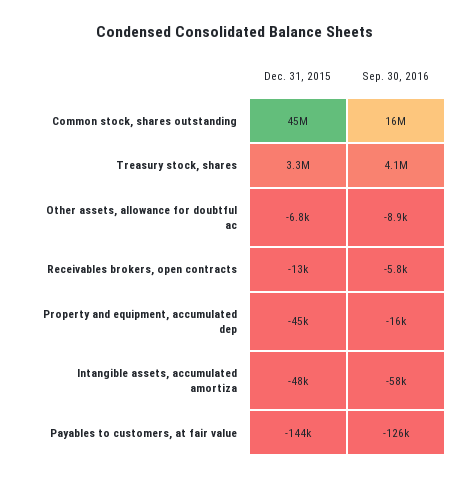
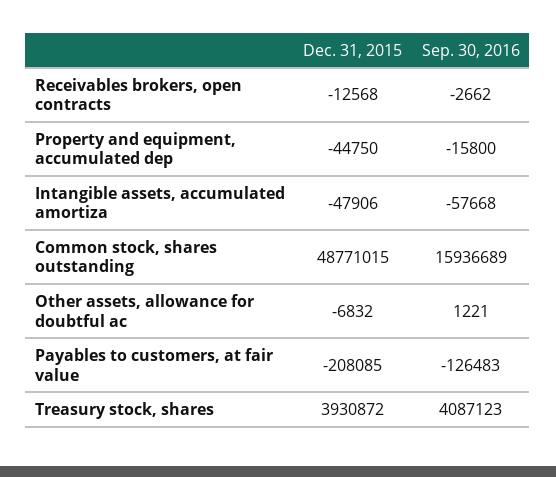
Dec. 31, 2015, Common stock, shares outstanding: 45000000 -> 48771015
Dec. 31, 2015, Treasury stock, shares: 3300000 -> 3930872
Sep. 30, 2016, Other assets, allowance for doubtful ac: -8900 -> 1221
Sep. 30, 2016, Receivables brokers, open contracts: -5800 -> -2662
Dec. 31, 2015, Payables to customers, at fair value: -144000 -> -208085

